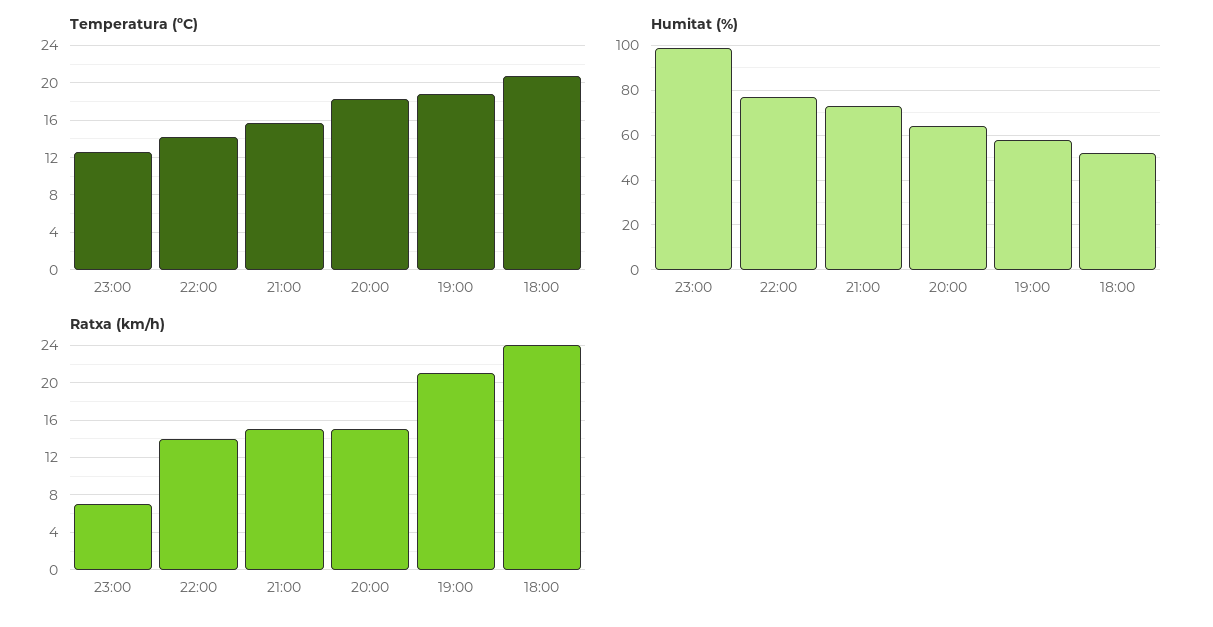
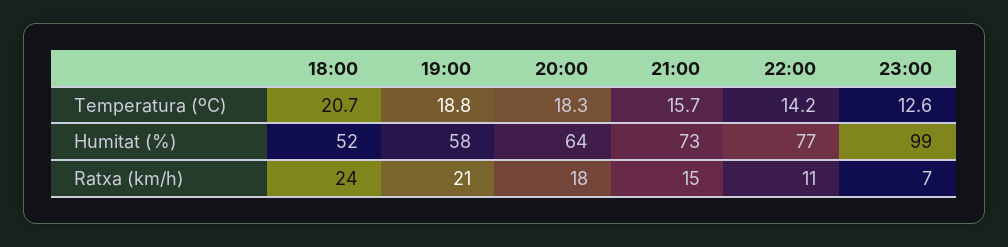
Ratxa (km/h), 22:00: 14 -> 11
Ratxa (km/h), 20:00: 15 -> 18

